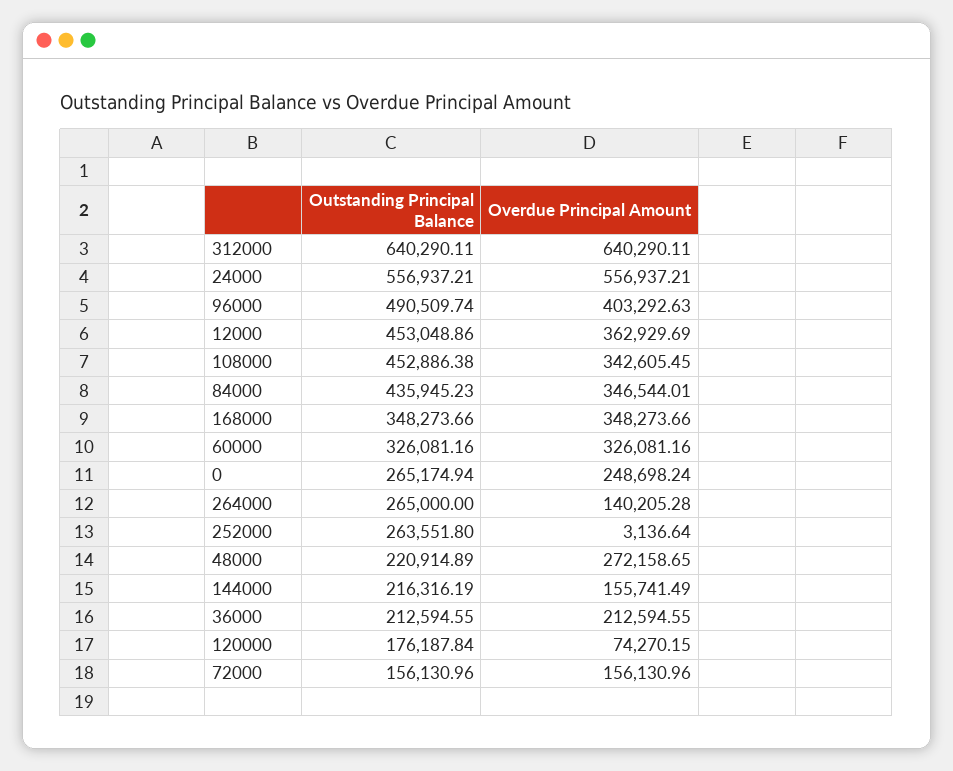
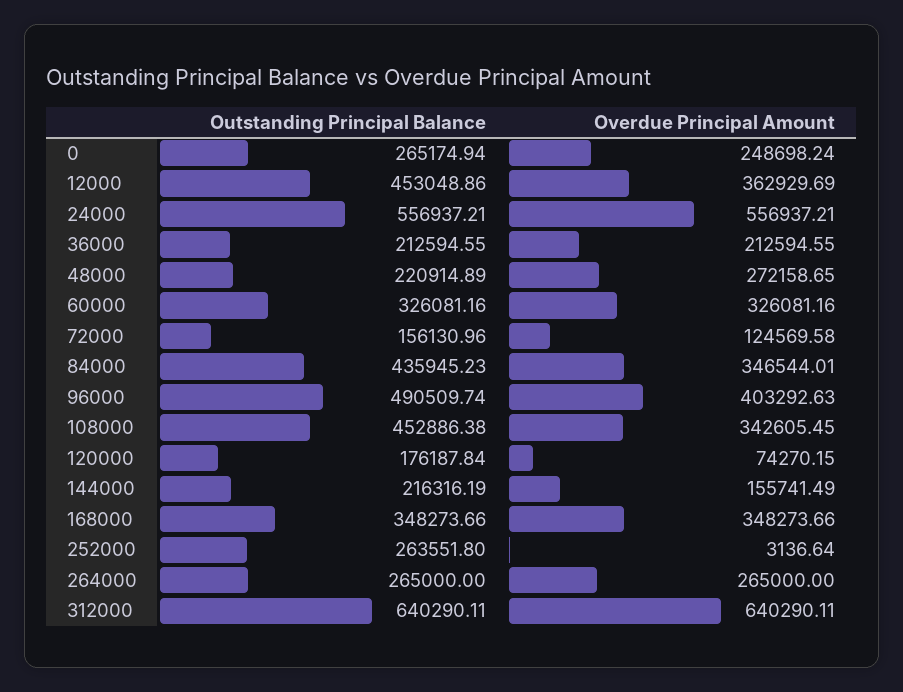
Overdue Principal Amount, 264000: 140205.28 -> 265000
Overdue Principal Amount, 72000: 156130.96 -> 124569.58

